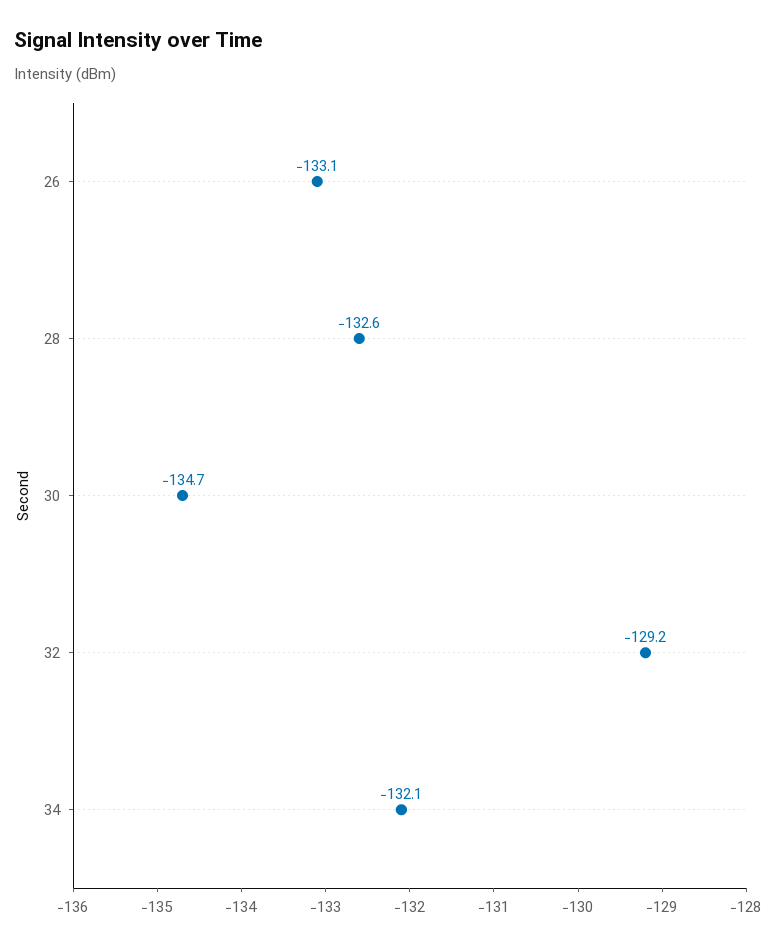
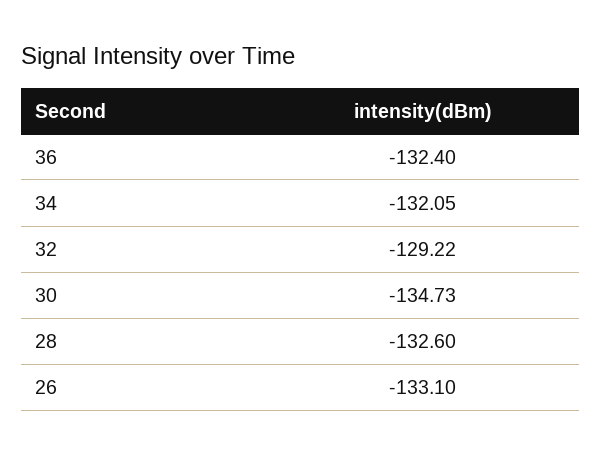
36: none -> -132.4

